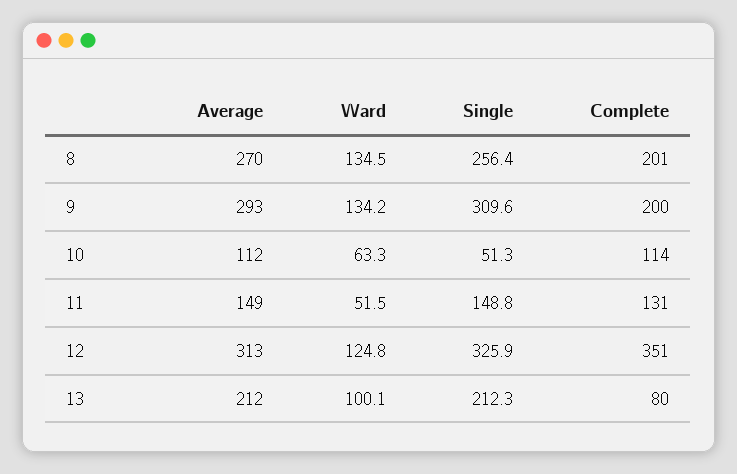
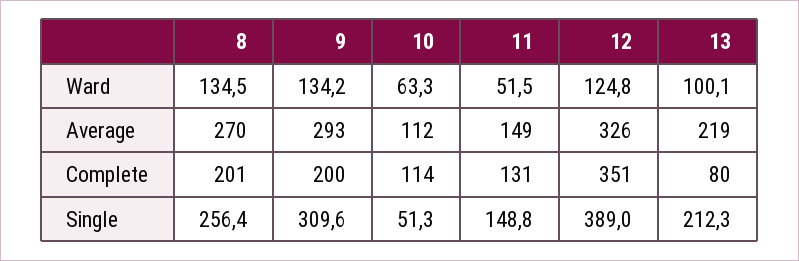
Average, 12: 313 -> 326
Single, 12: 325.9 -> 389
Average, 13: 212 -> 219

